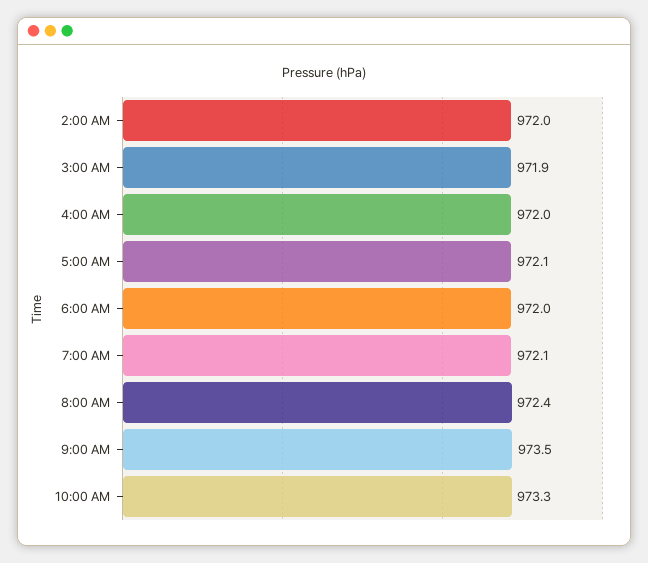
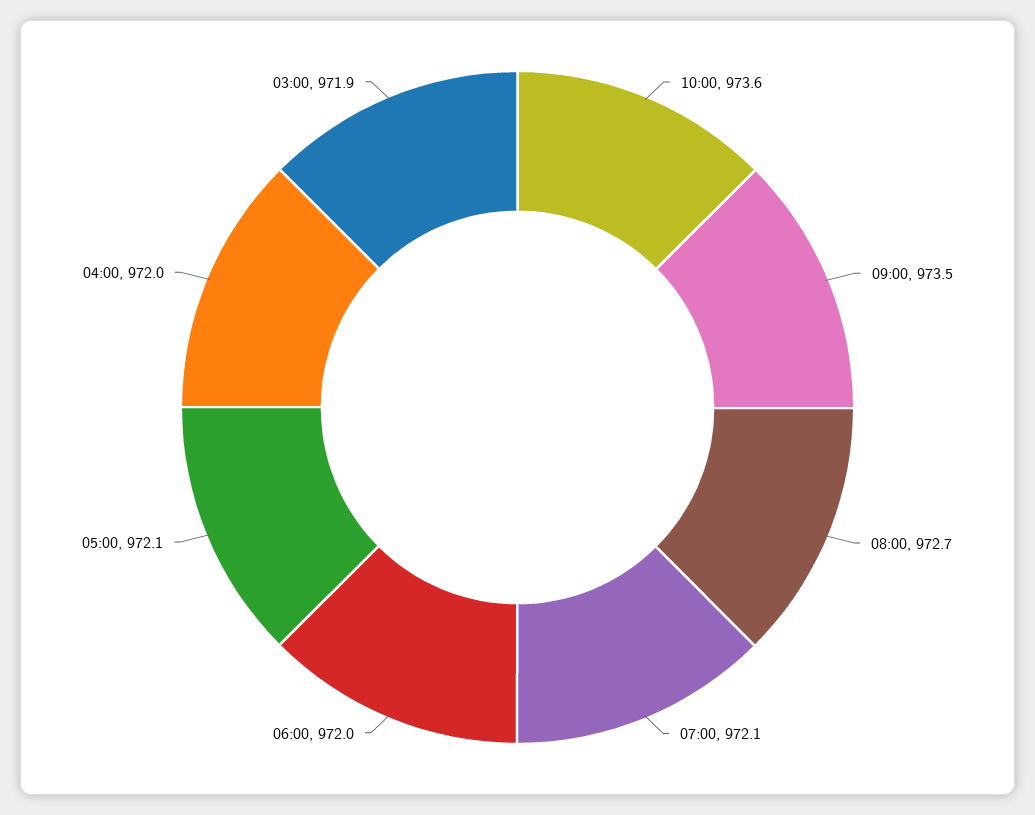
2:00 AM: 972 -> none
8:00 AM: 972.4 -> 972.7
10:00 AM: 973.3 -> 973.6

